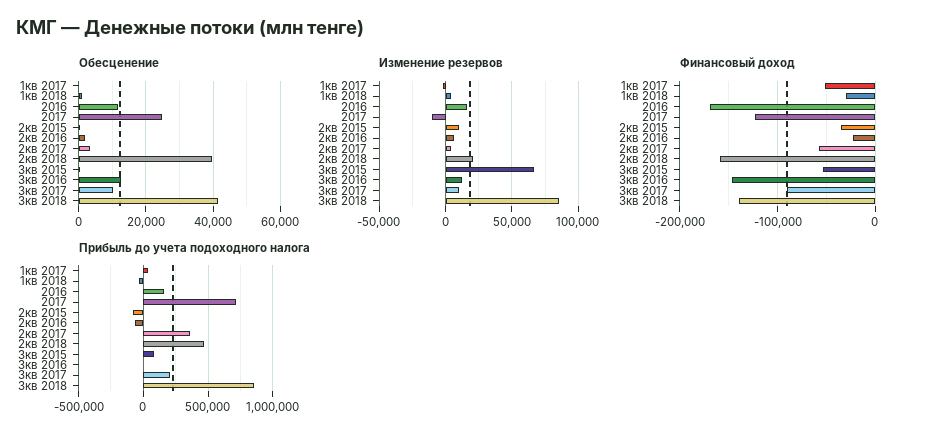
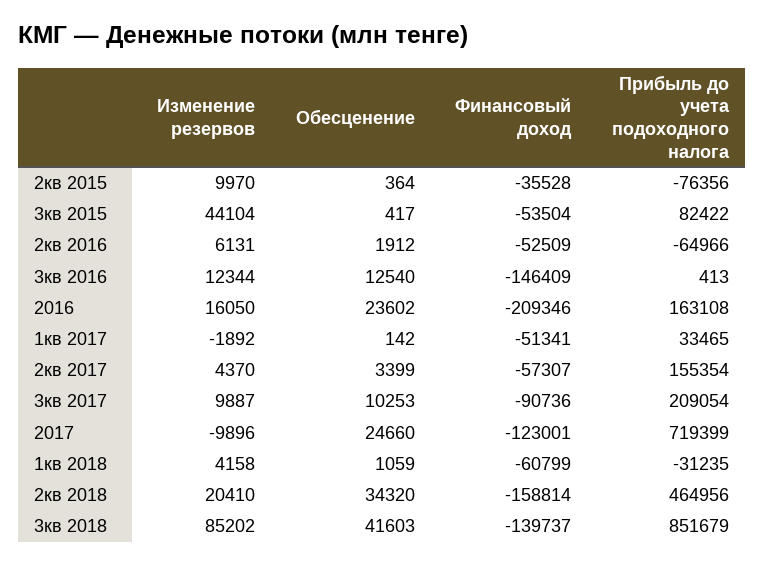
Обесценение, 2016: 12000 -> 23602
Обесценение, 2кв 2018: 40000 -> 34320
Изменение резервов, 3кв 2015: 65000 -> 44104
Финансовый доход, 1кв 2018: -30000 -> -60799
Финансовый доход, 2016: -170000 -> -209346
Финансовый доход, 2кв 2016: -20000 -> -52509
Прибыль до учета подоходного налога, 2кв 2017: 350000 -> 155354

